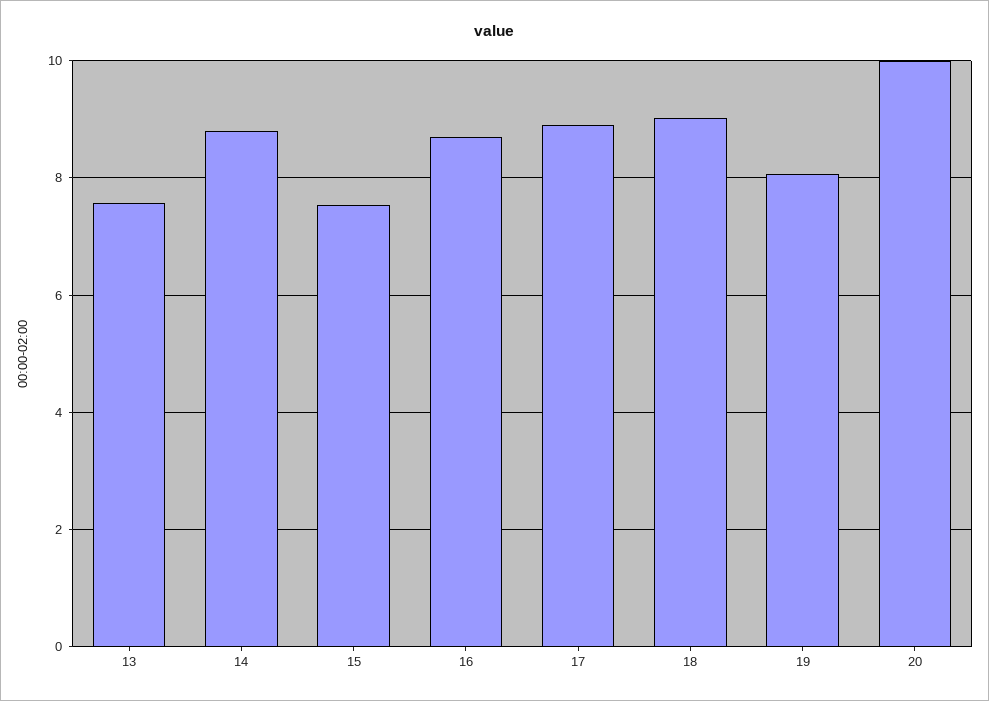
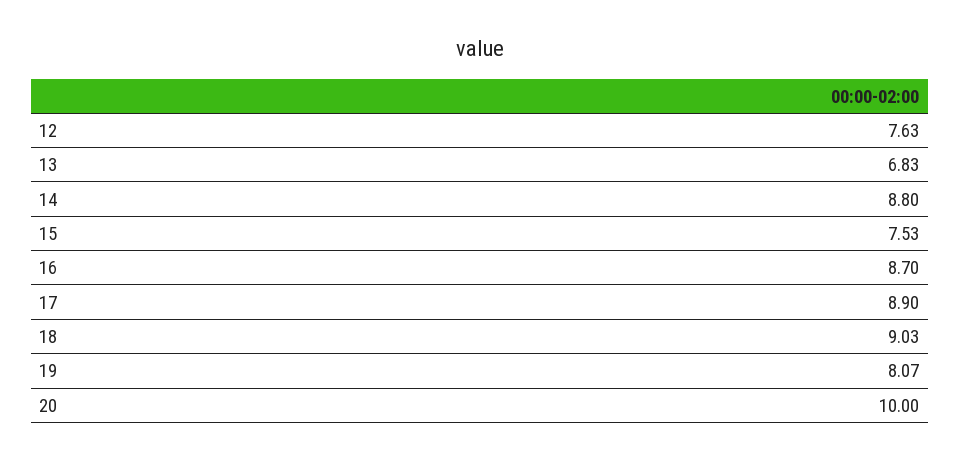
13: 7.6 -> 6.83
12: none -> 7.63

